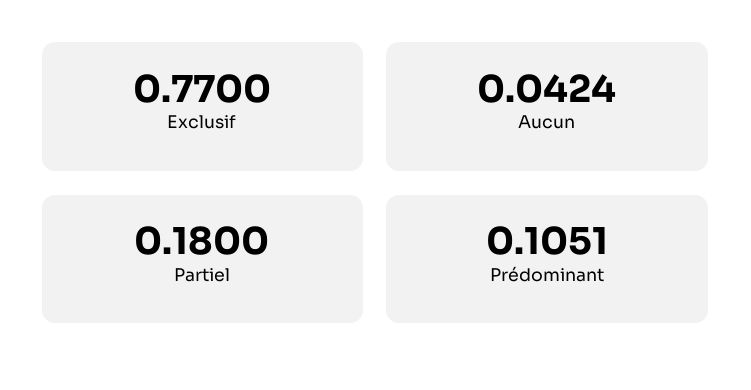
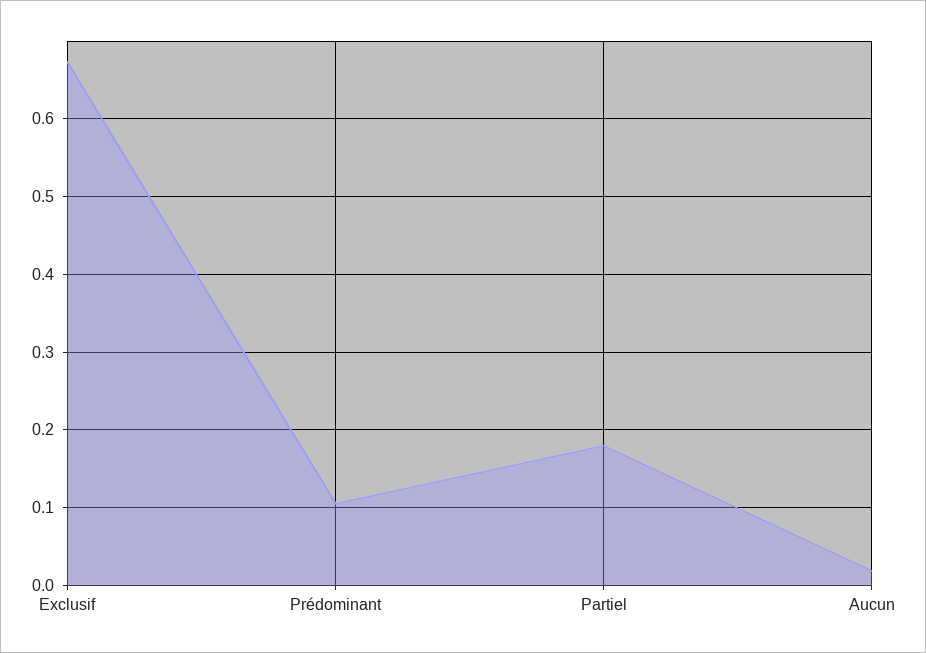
Exclusif: 0.77 -> 0.67
Aucun: 0.0424 -> 0.02

